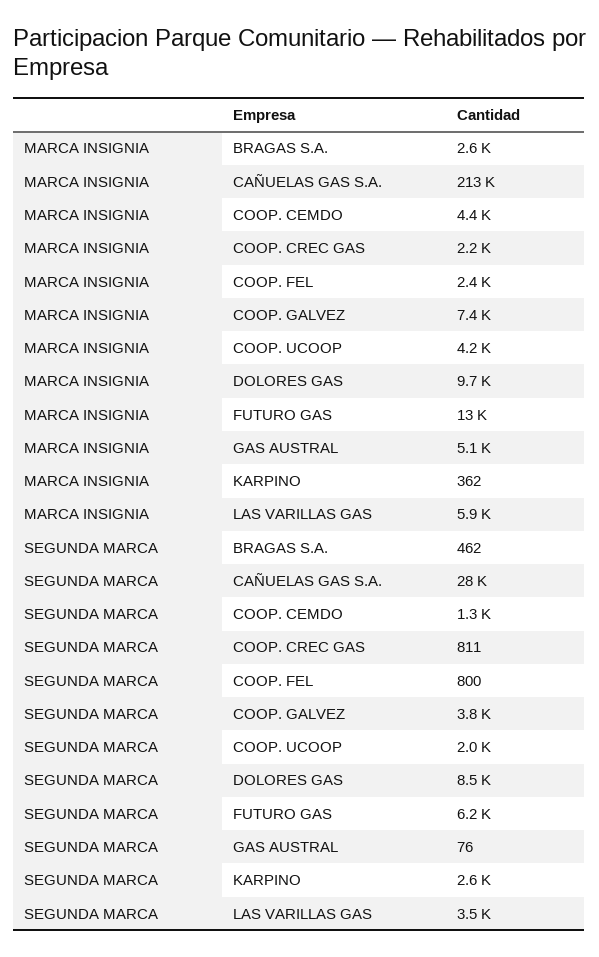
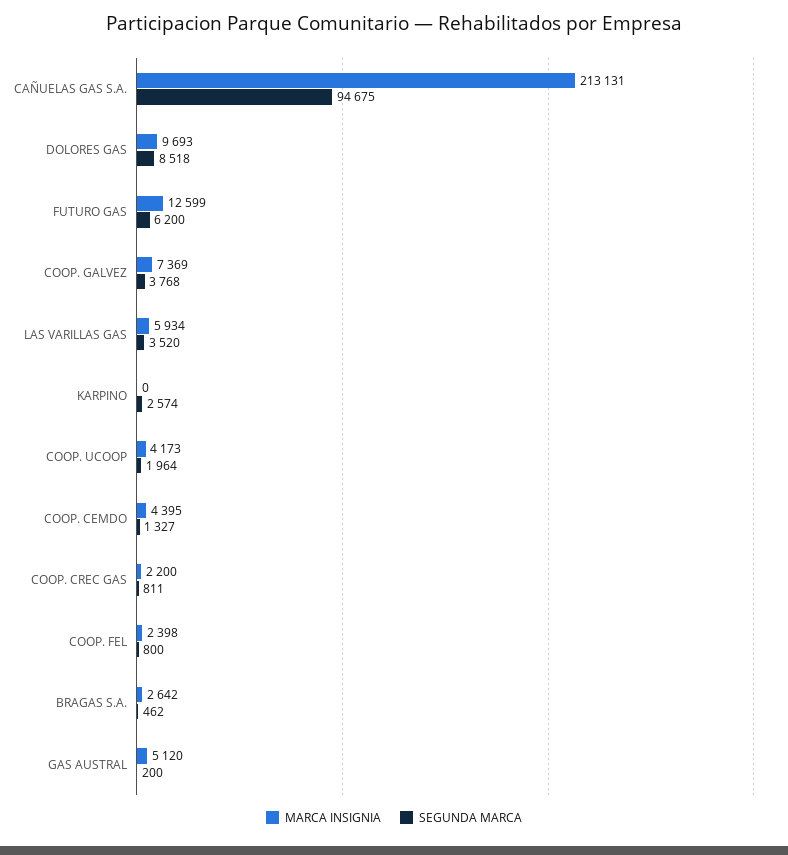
MARCA INSIGNIA, KARPINO: 362 -> 0
SEGUNDA MARCA, CAÑUELAS GAS S.A.: 28000 -> 94675
SEGUNDA MARCA, GAS AUSTRAL: 76 -> 200

